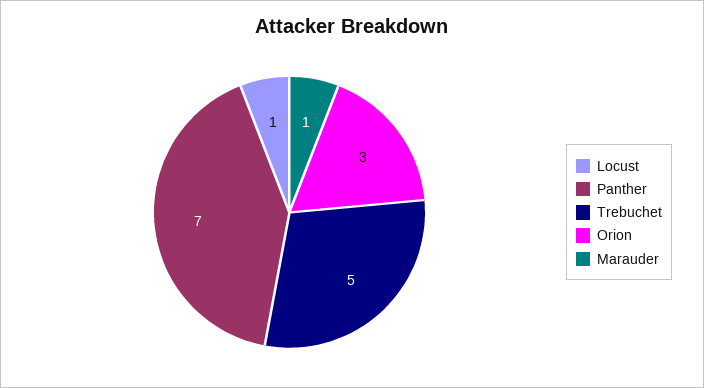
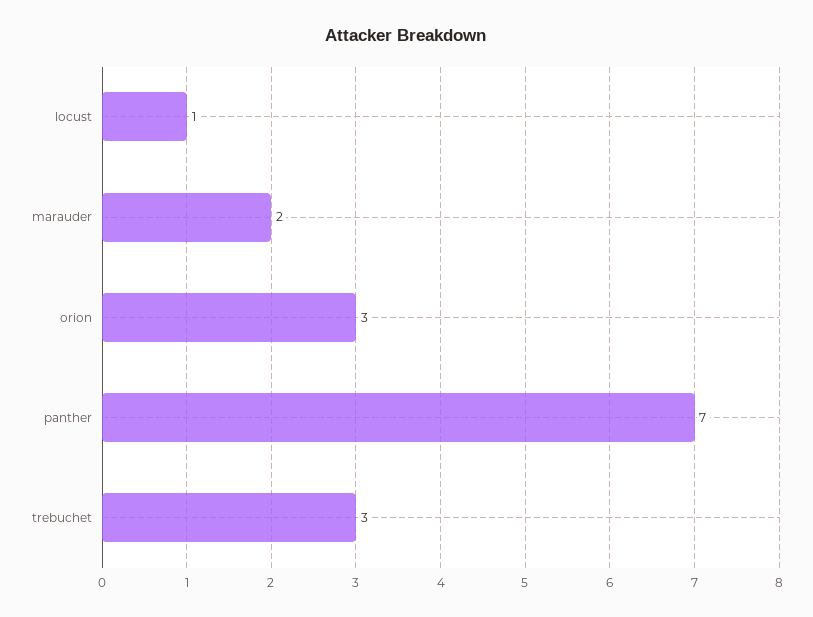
Trebuchet: 5 -> 3
Marauder: 1 -> 2

